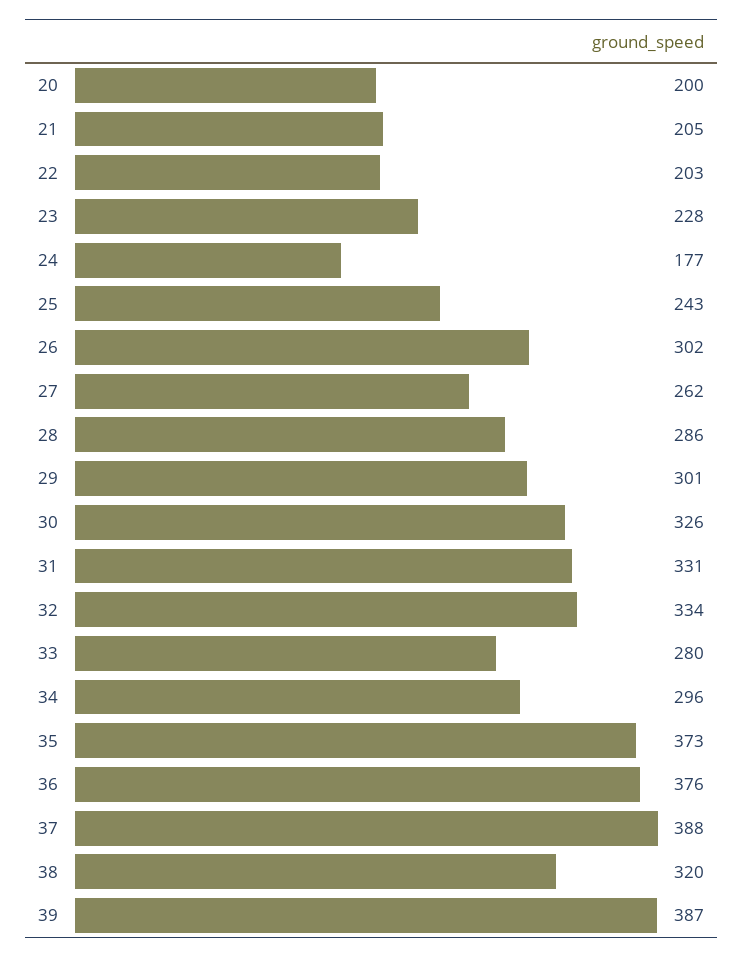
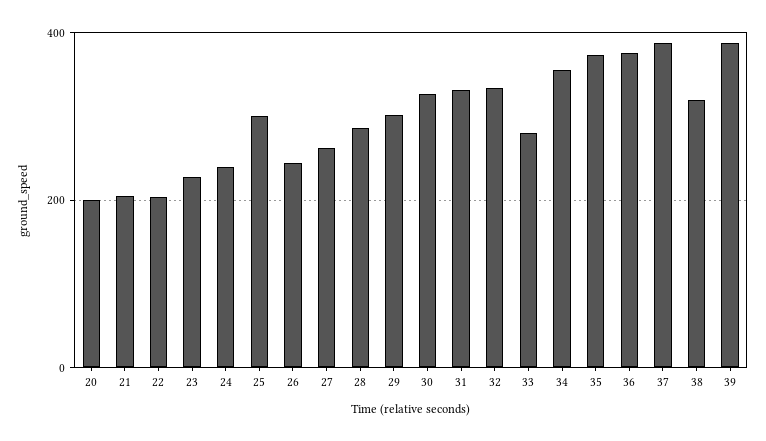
24: 177 -> 240
25: 243 -> 300
26: 302 -> 240
34: 296 -> 360

